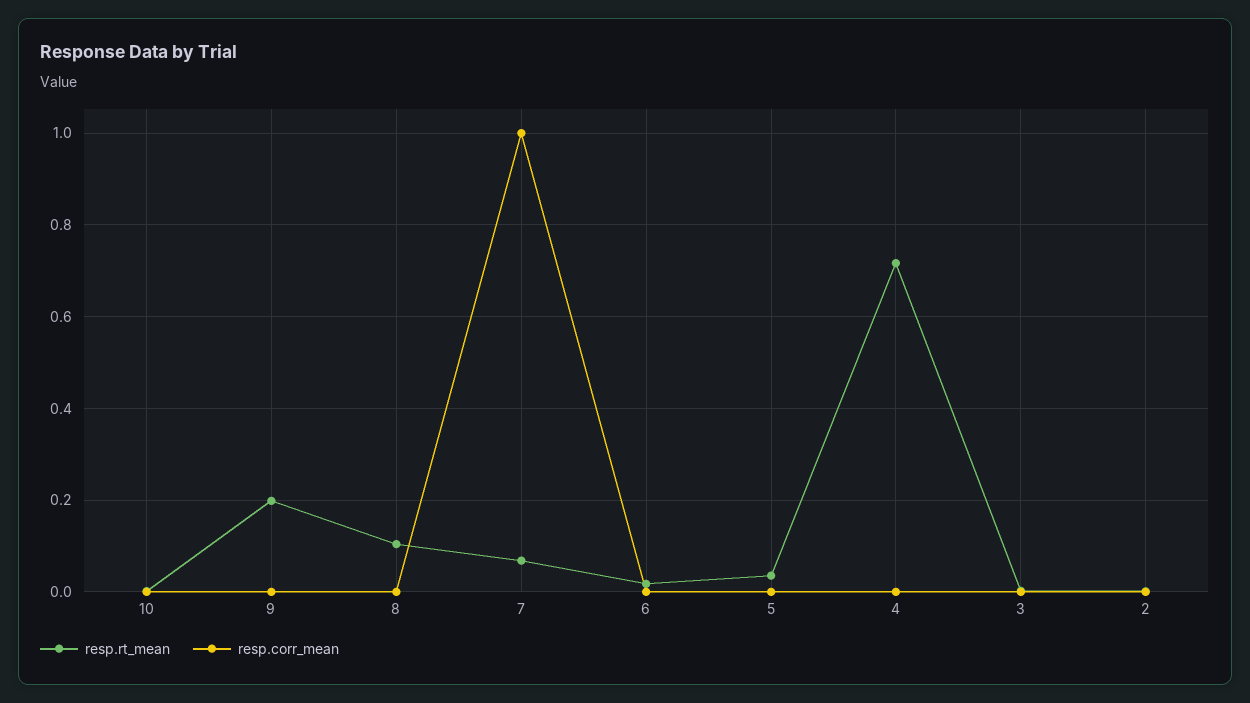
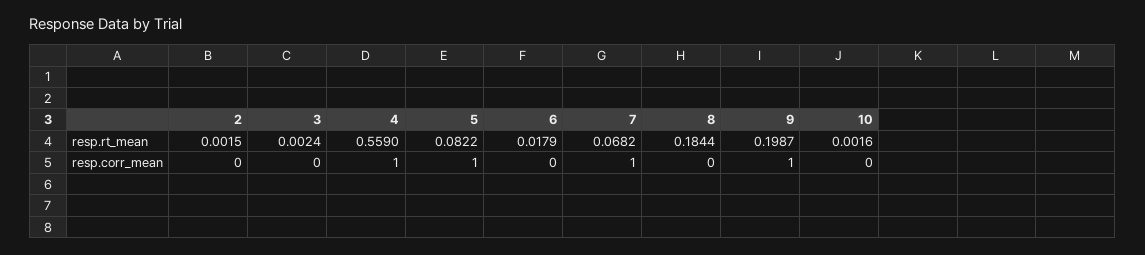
resp.corr_mean, 9: 0 -> 1
resp.rt_mean, 8: 0.1 -> 0.1844
resp.rt_mean, 5: 0.04 -> 0.0822
resp.corr_mean, 5: 0 -> 1
resp.rt_mean, 4: 0.72 -> 0.559
resp.corr_mean, 4: 0 -> 1

